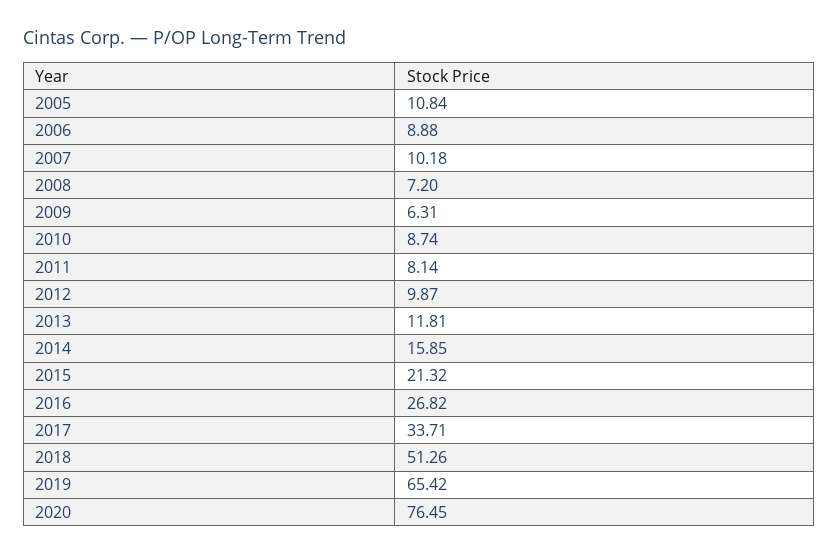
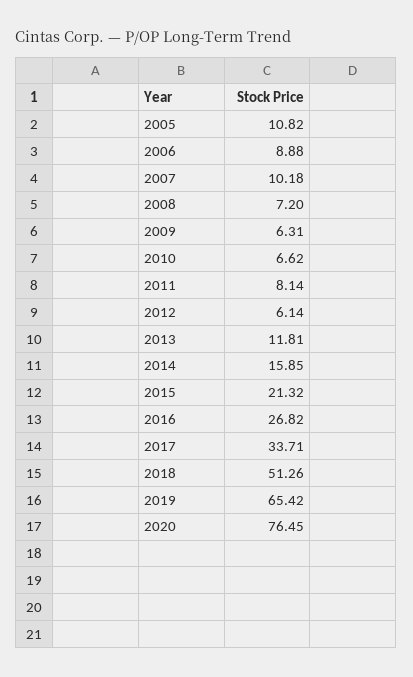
2005: 10.84 -> 10.82
2010: 8.74 -> 6.62
2012: 9.87 -> 6.14

